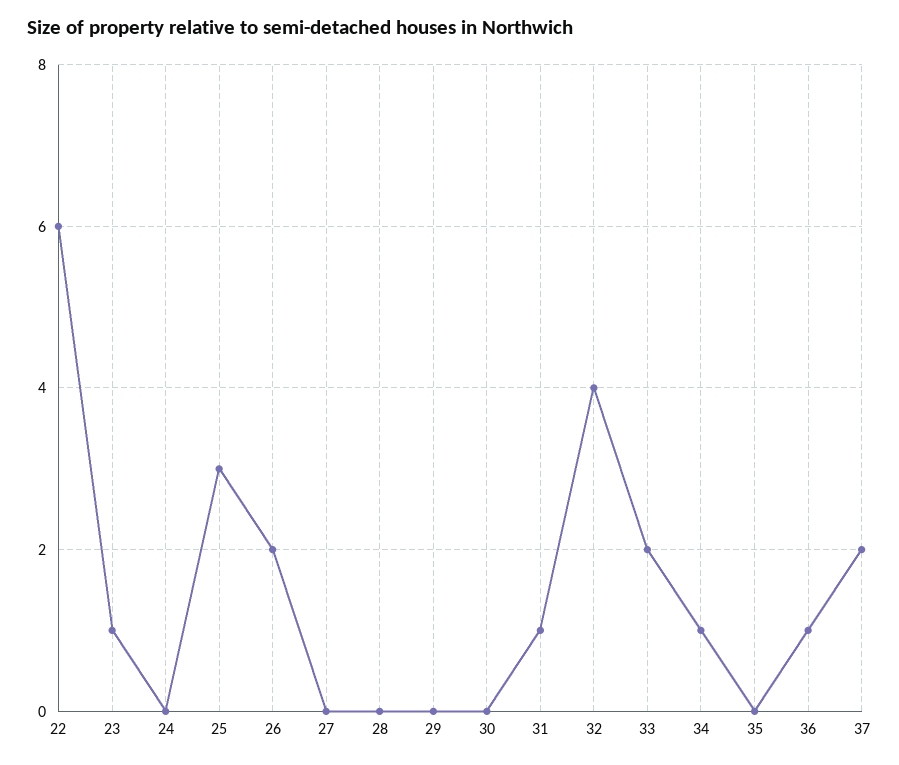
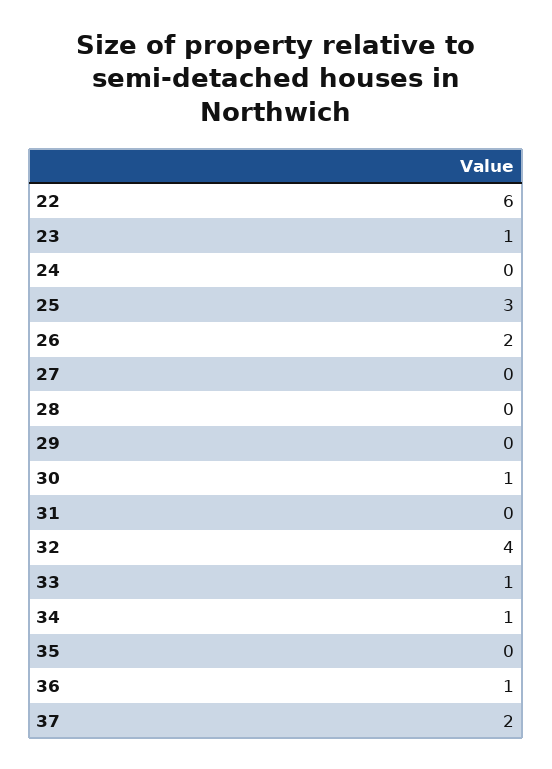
30: 0 -> 1
31: 1 -> 0
33: 2 -> 1

